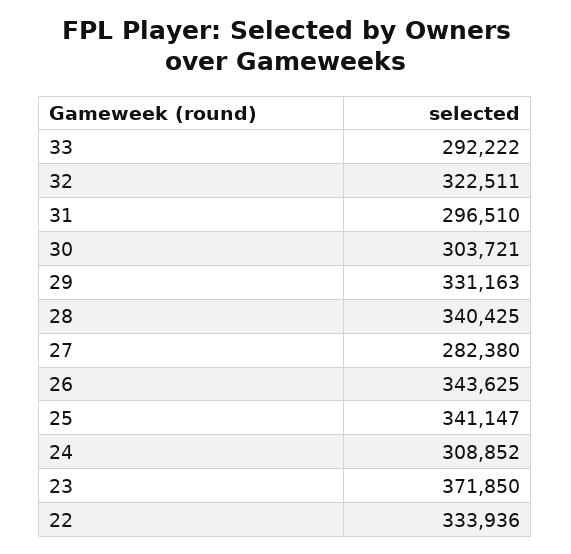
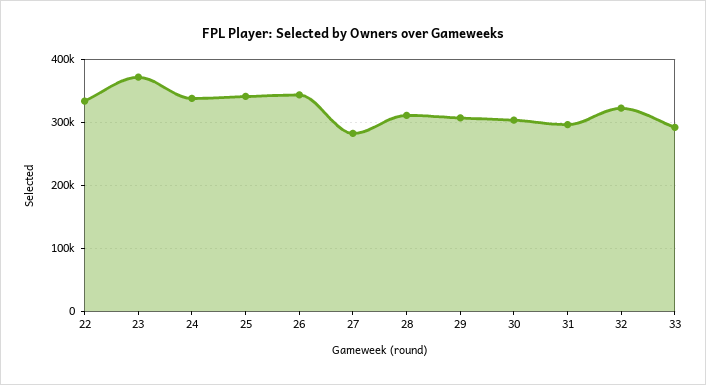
29: 331163 -> 310000
28: 340425 -> 310000
24: 308852 -> 340000

